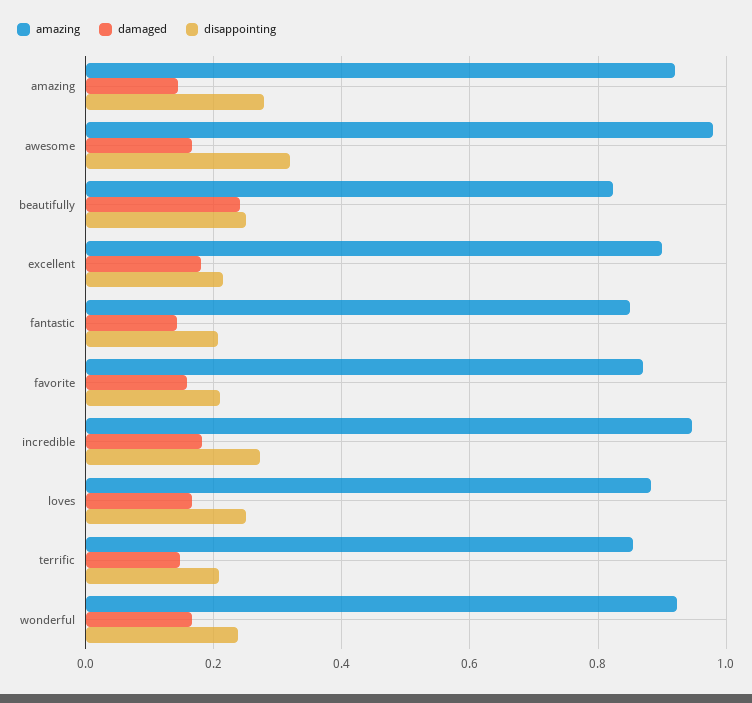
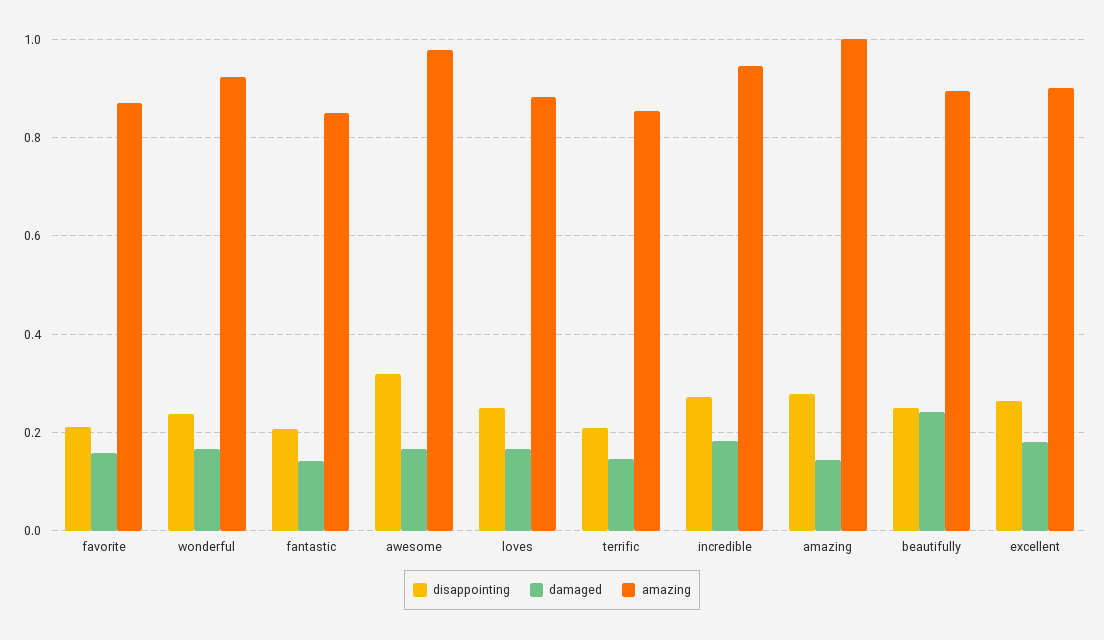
amazing, amazing: 0.92 -> 1
amazing, beautifully: 0.82 -> 0.9
disappointing, excellent: 0.22 -> 0.26

